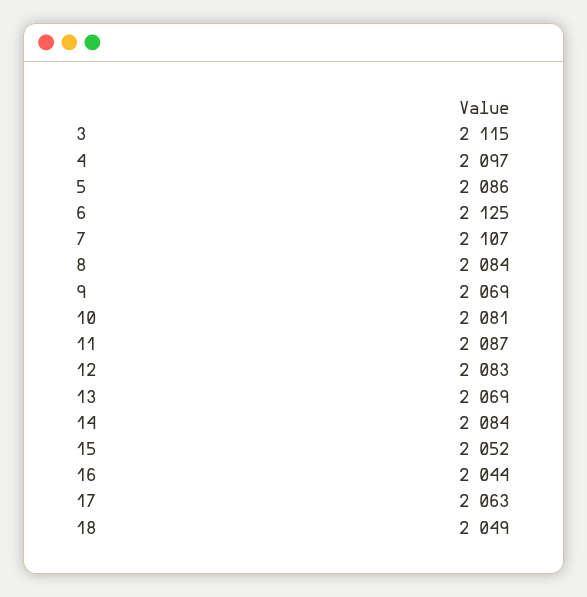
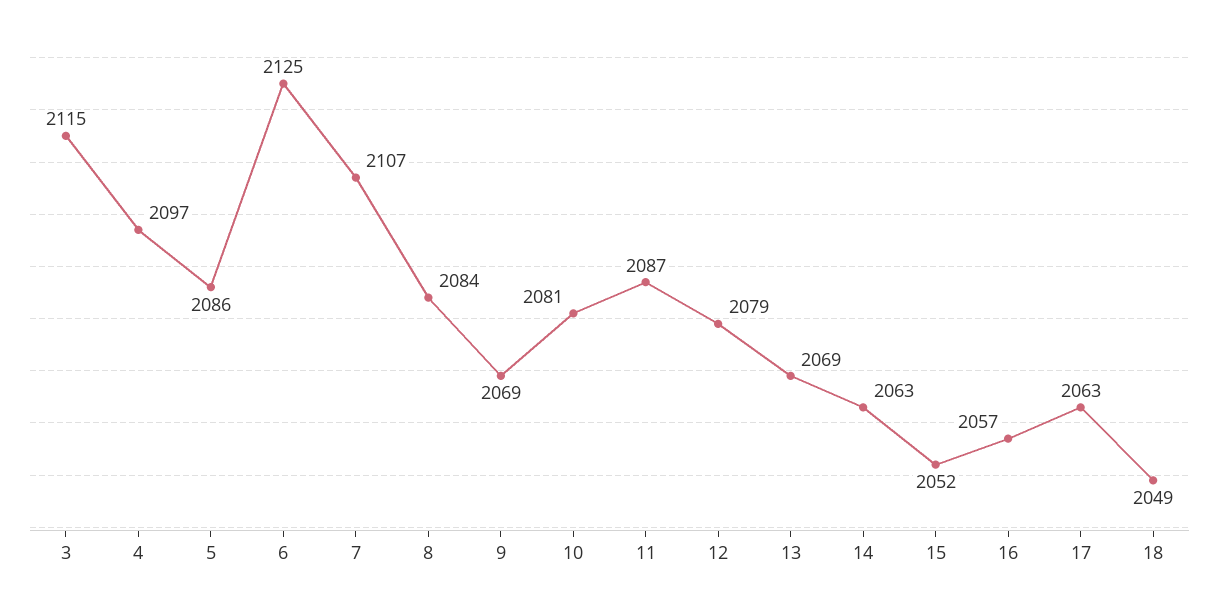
12: 2083 -> 2079
14: 2084 -> 2063
16: 2044 -> 2057

